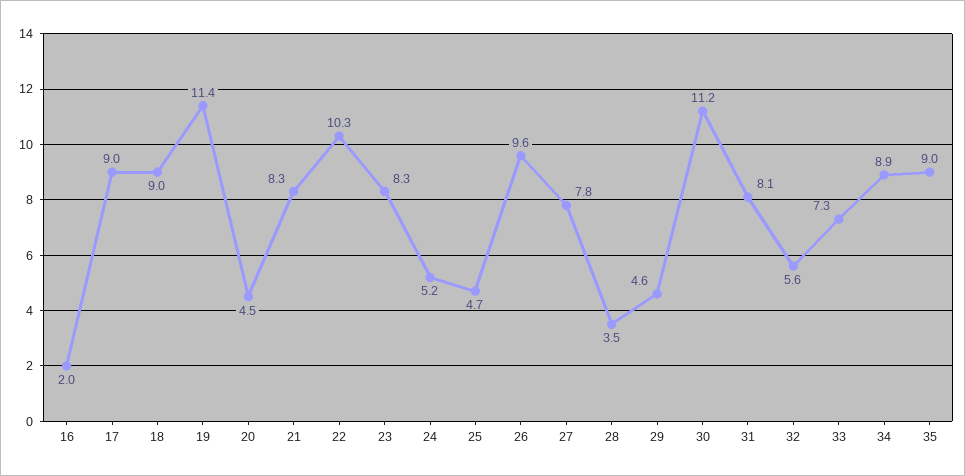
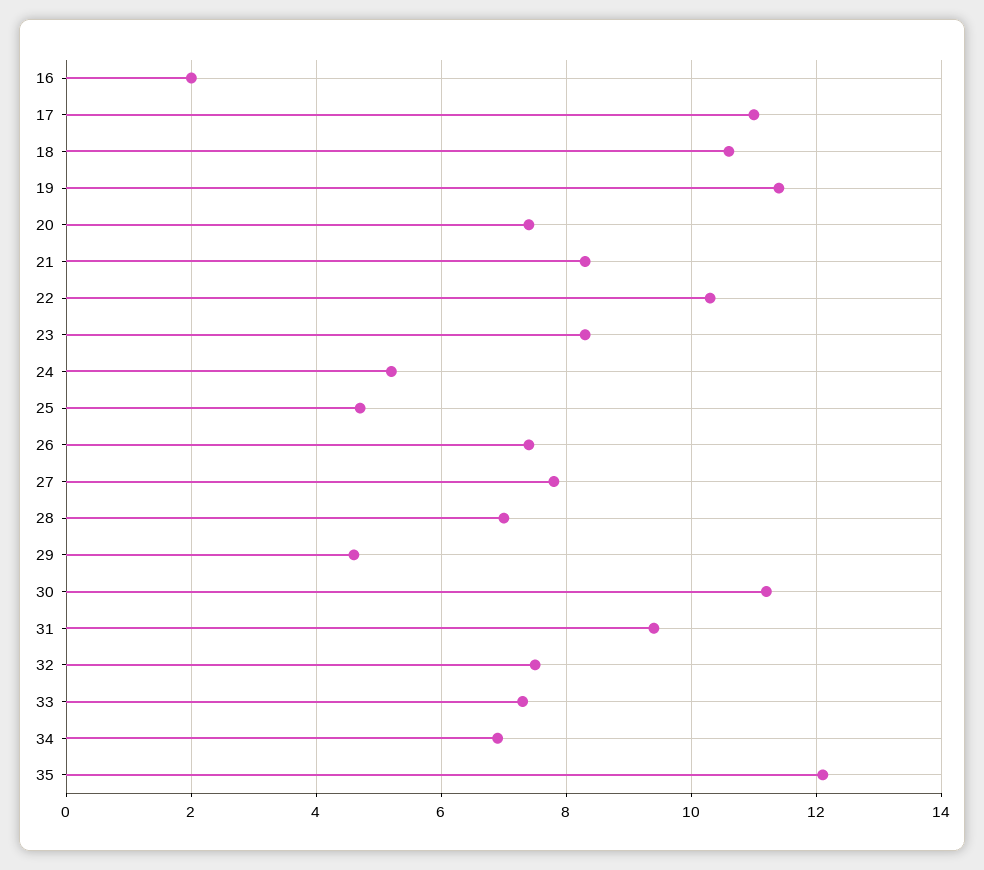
17: 9 -> 11
18: 9 -> 10.5
20: 4.5 -> 7.5
26: 9.6 -> 7.5
28: 3.5 -> 7
31: 8.1 -> 9.5
32: 5.6 -> 7.5
34: 8.9 -> 7
35: 9 -> 12

